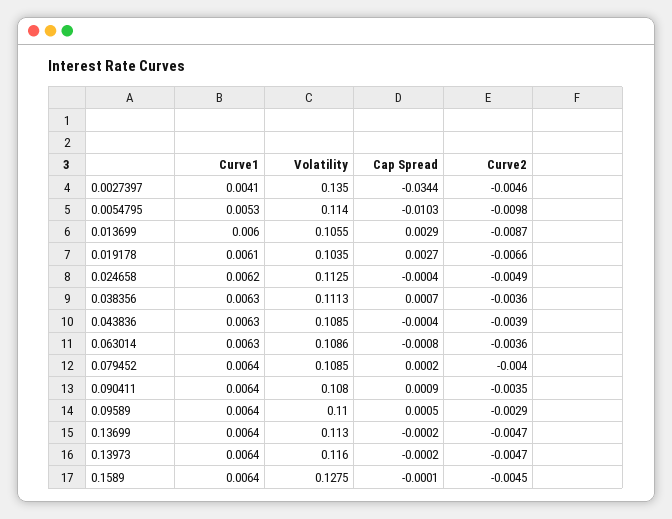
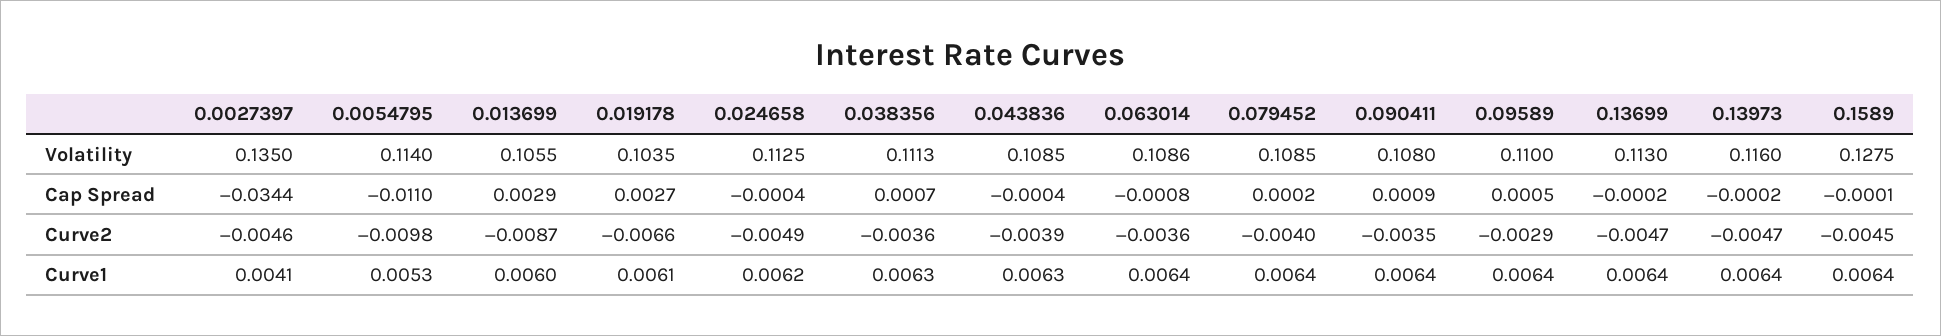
Cap Spread, 0.0054795: -0.0103 -> -0.011
Curve1, 0.063014: 0.0063 -> 0.0064

